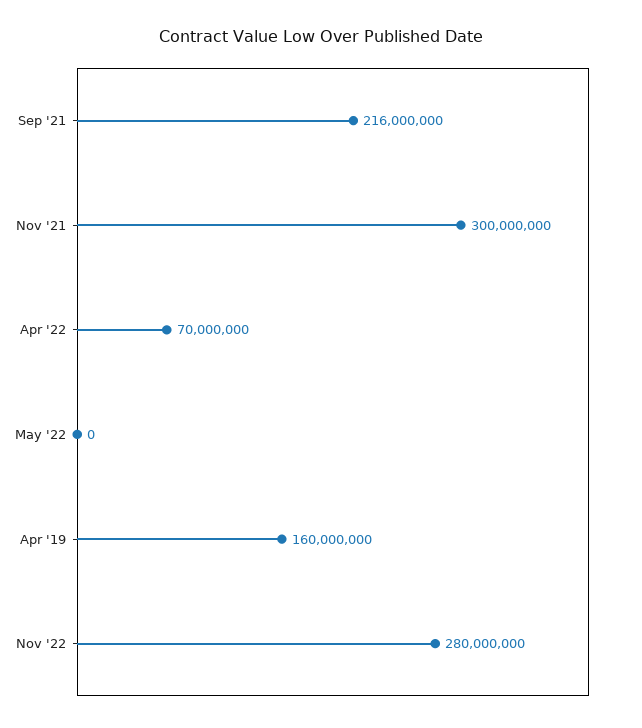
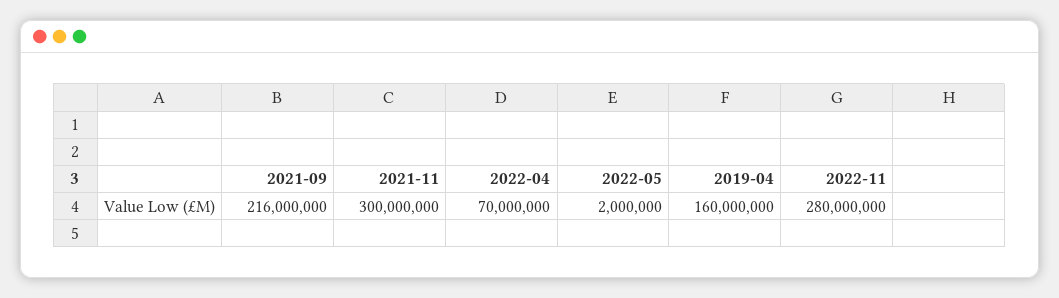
May '22: 0 -> 2000000

